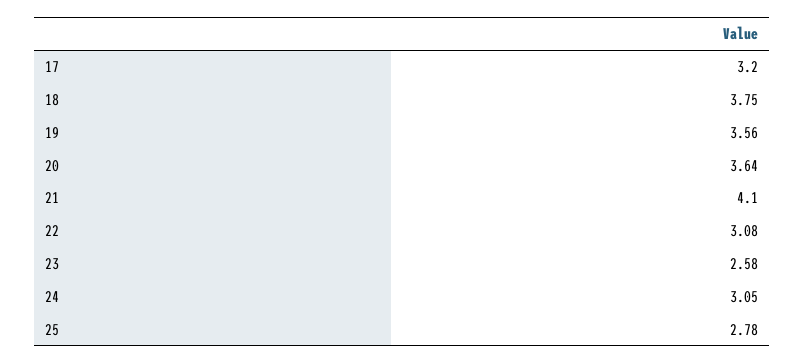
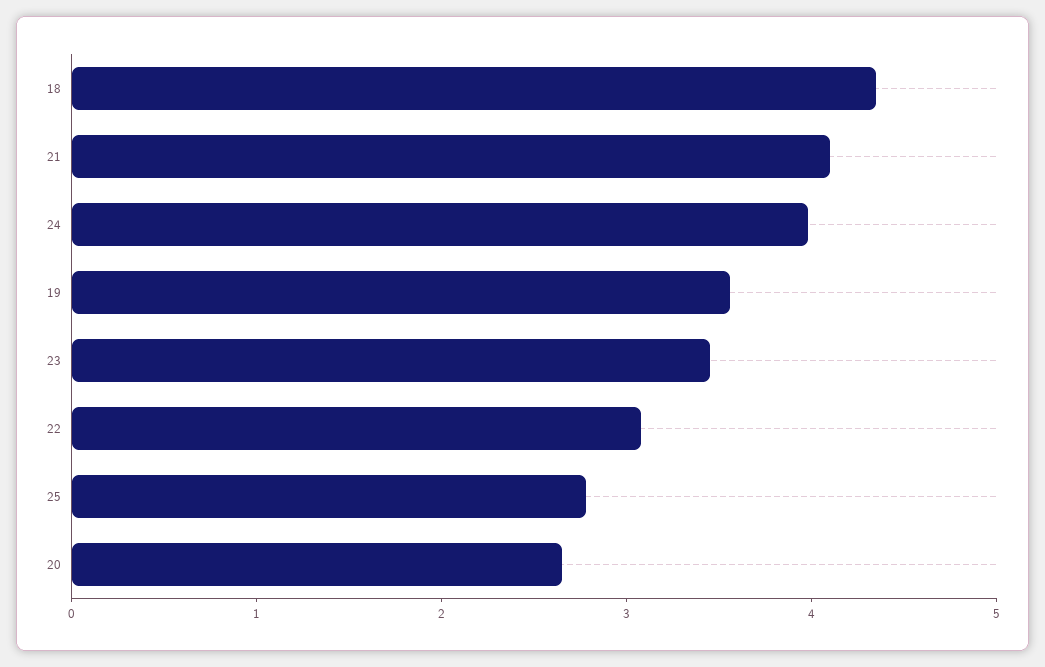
17: 3.2 -> none
18: 3.75 -> 4.4
20: 3.64 -> 2.6
23: 2.58 -> 3.4
24: 3.05 -> 4

